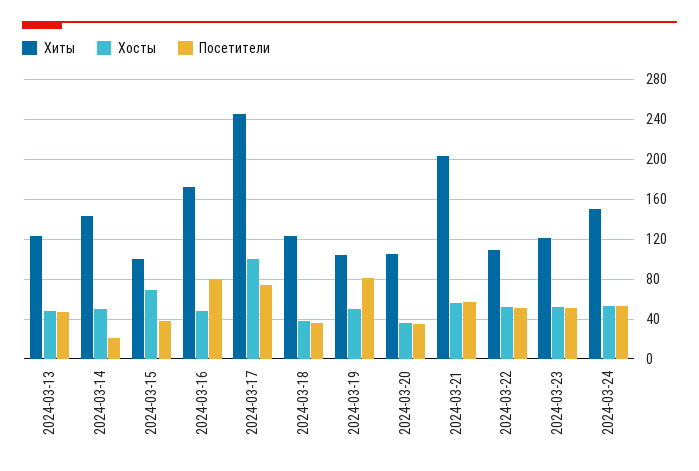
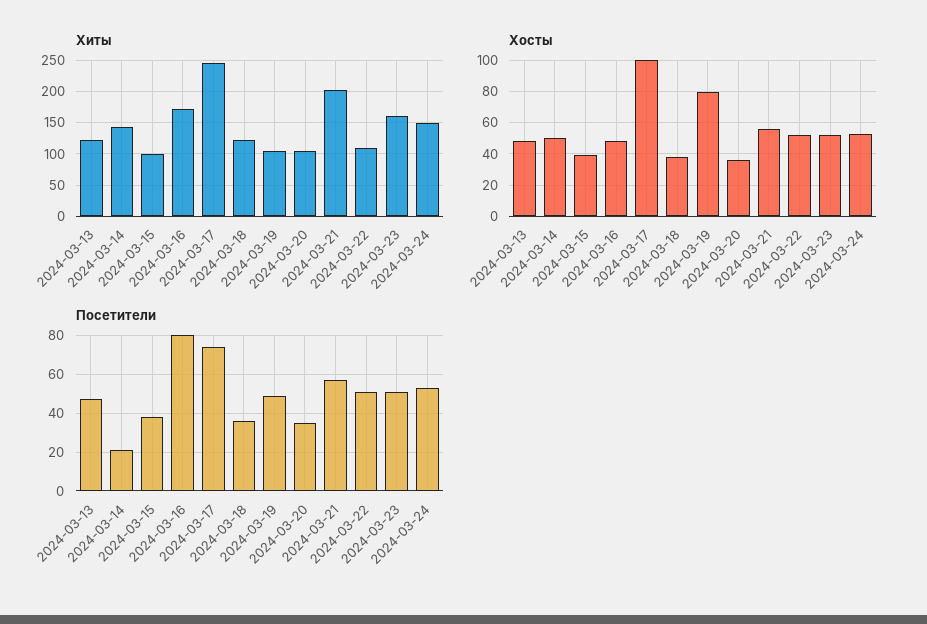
Хосты, 2024-03-15: 70 -> 40
Хосты, 2024-03-19: 50 -> 80
Посетители, 2024-03-19: 80 -> 50
Хиты, 2024-03-23: 120 -> 160

